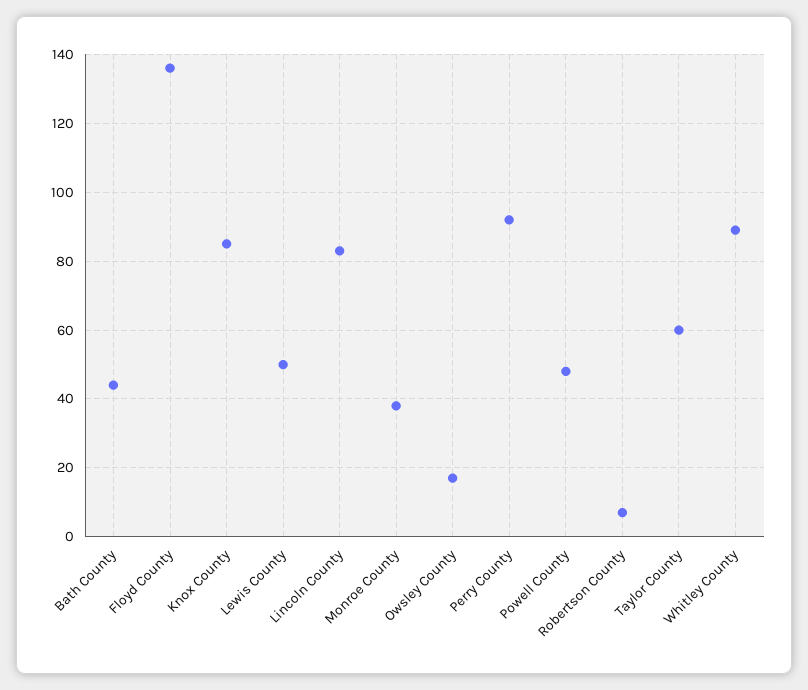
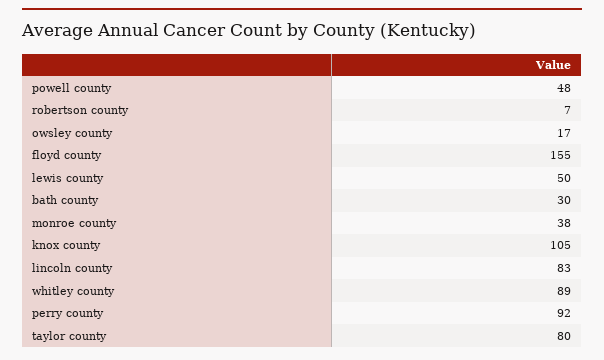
Bath County: 45 -> 30
Floyd County: 135 -> 155
Knox County: 85 -> 105
Taylor County: 60 -> 80

